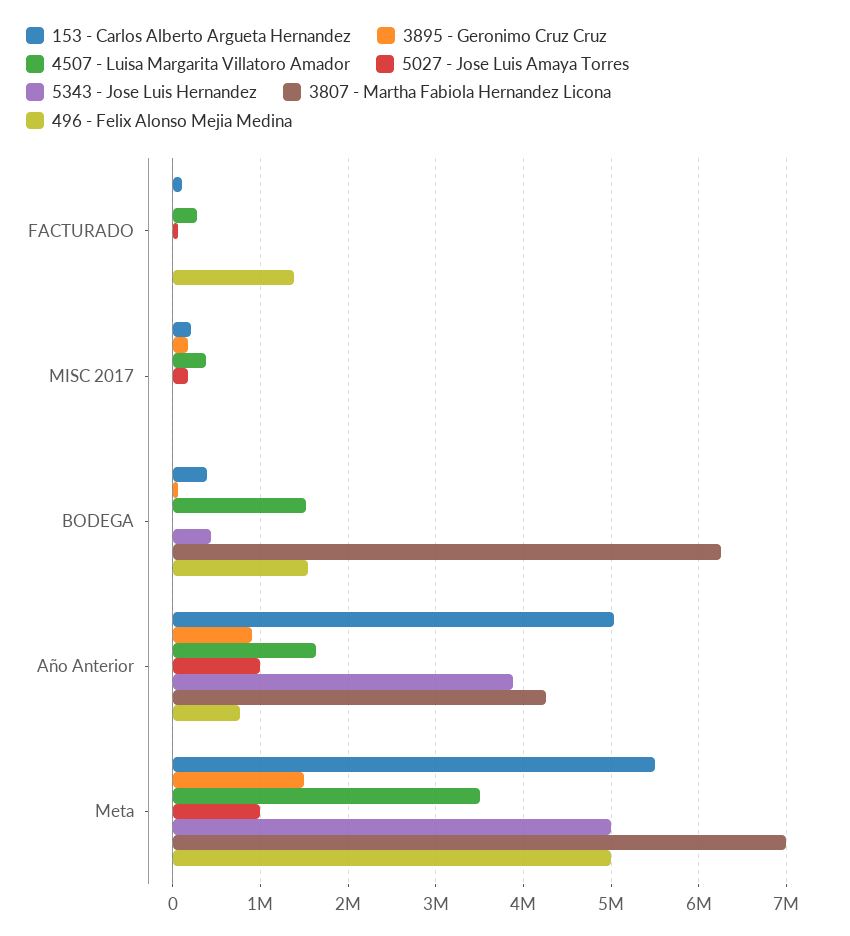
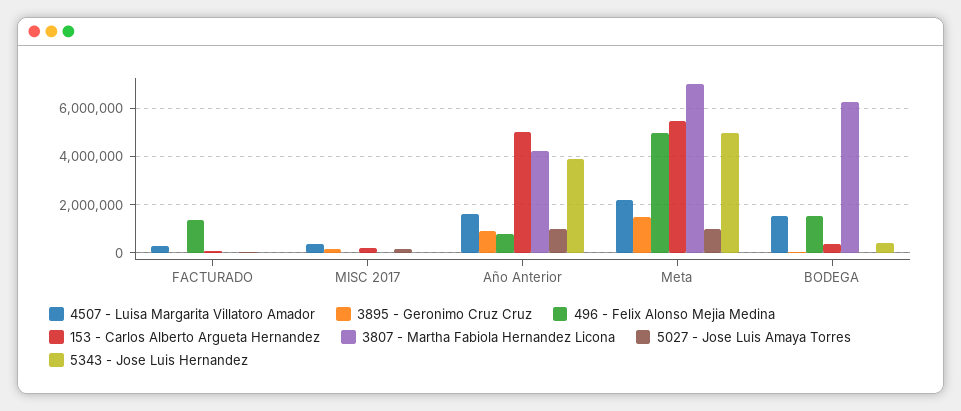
4507 - Luisa Margarita Villatoro Amador, Meta: 3500000 -> 2250000

